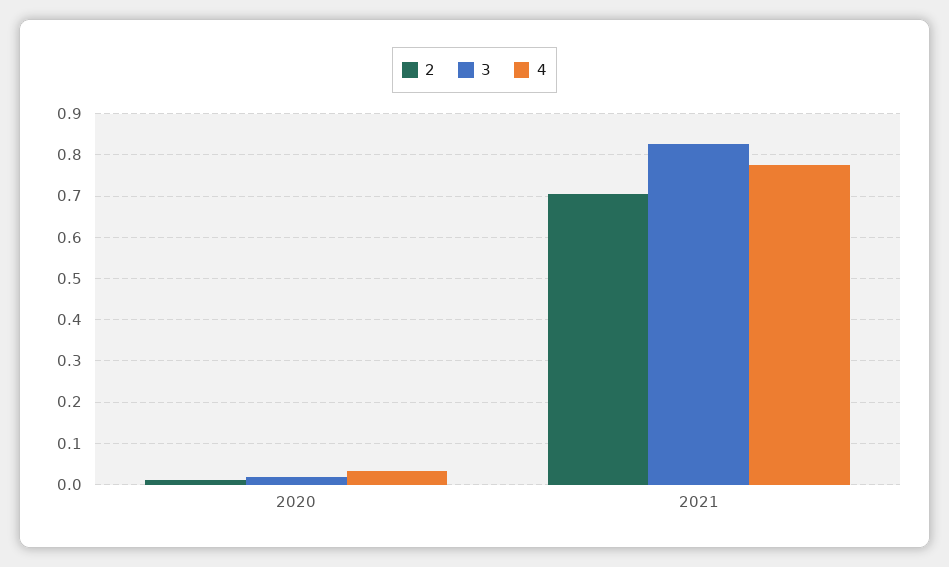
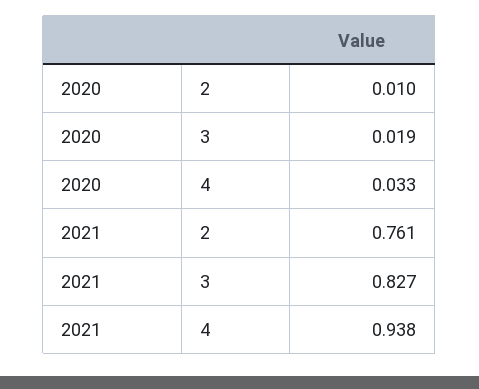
2, 2021: 0.7 -> 0.761
4, 2021: 0.78 -> 0.938

